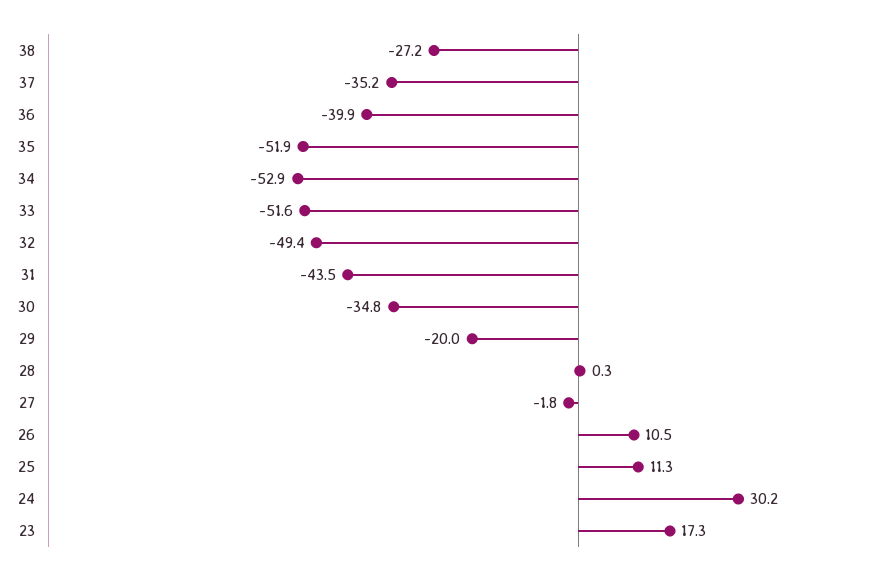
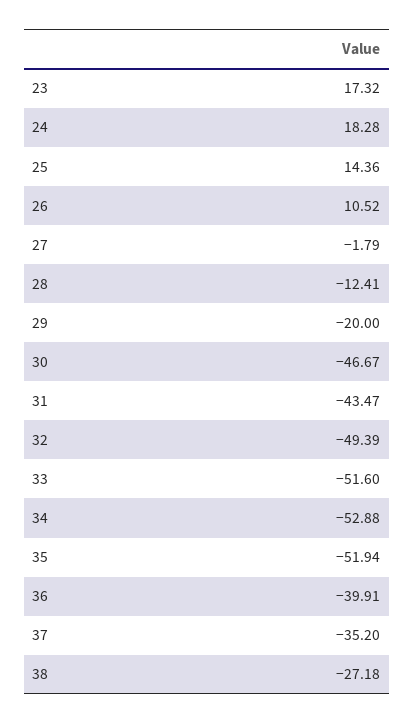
30: -34.8 -> -46.67
28: 0.3 -> -12.41
25: 11.3 -> 14.36
24: 30.2 -> 18.28

